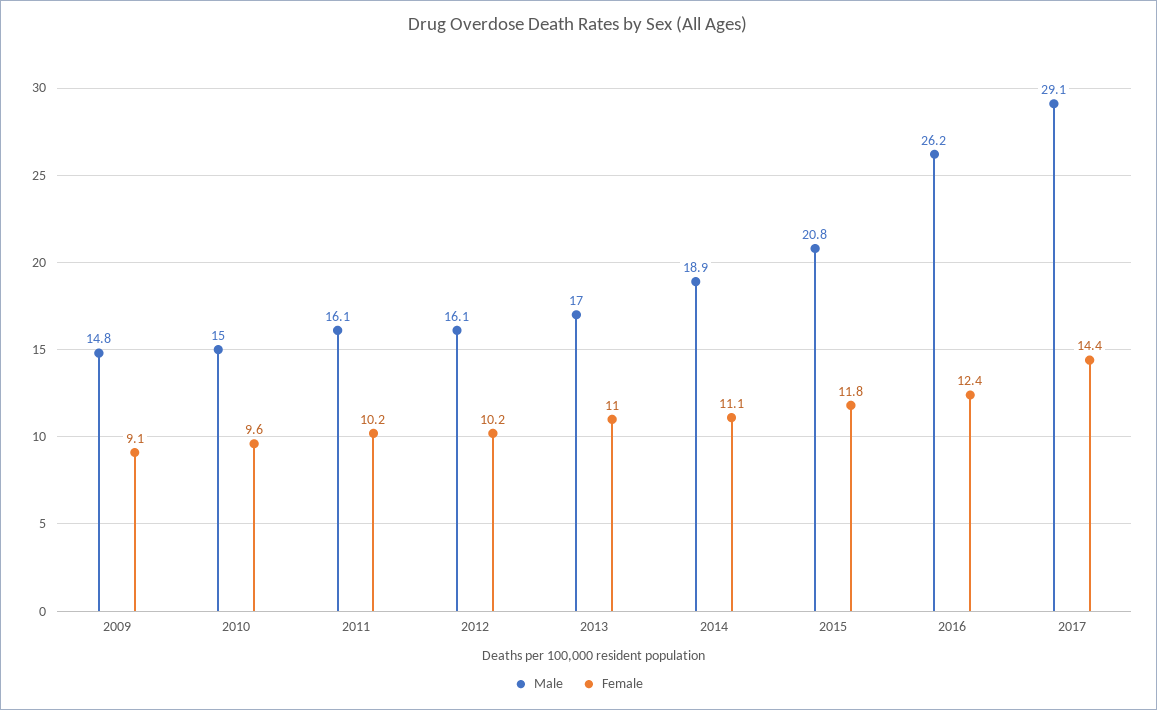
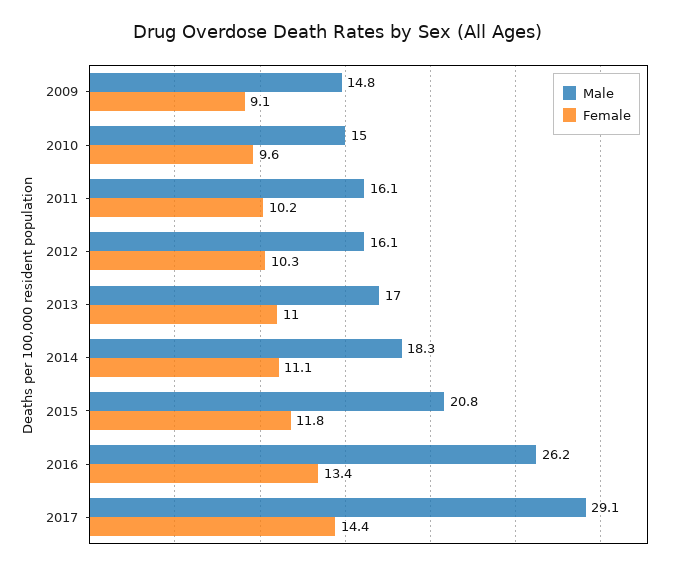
Female, 2012: 10.2 -> 10.3
Male, 2014: 18.9 -> 18.3
Female, 2016: 12.4 -> 13.4

